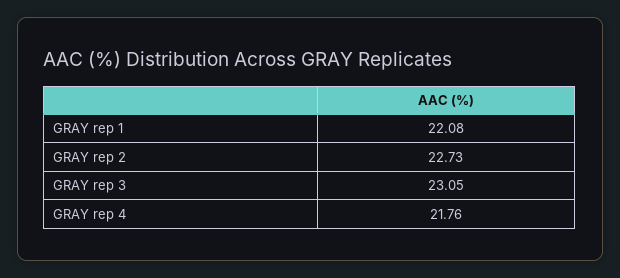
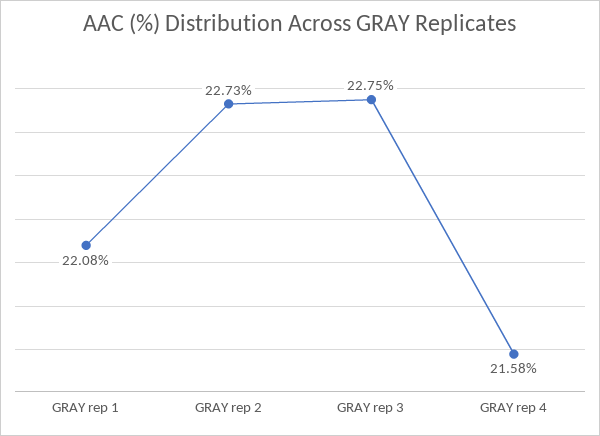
GRAY rep 3: 23.05 -> 22.75
GRAY rep 4: 21.76 -> 21.58

